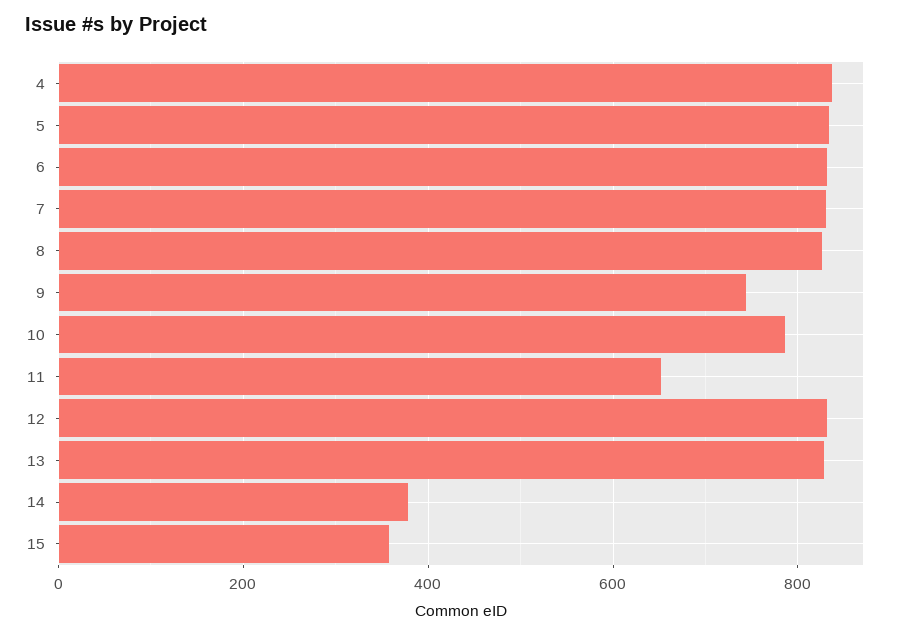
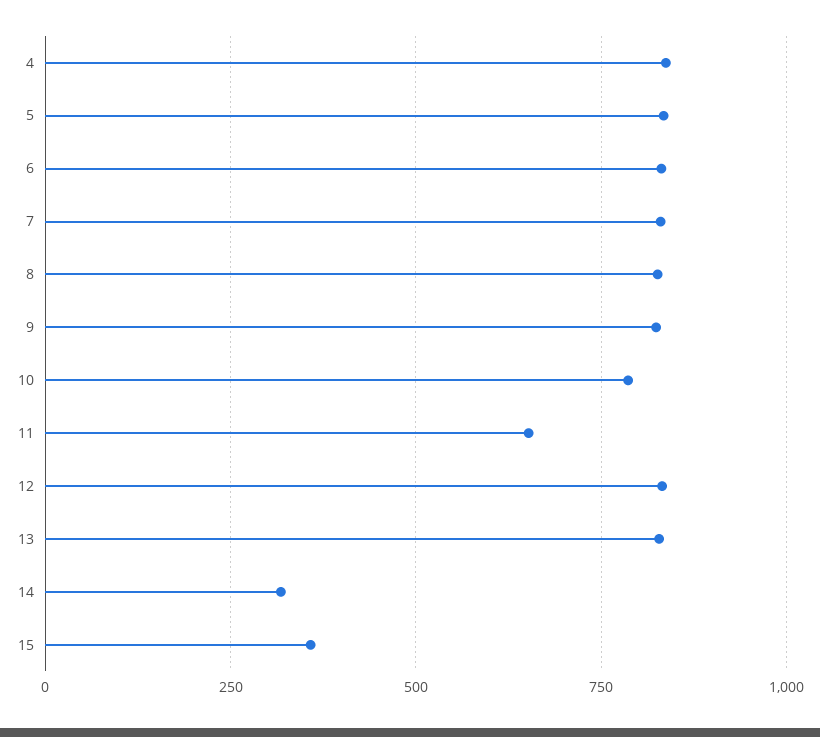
9: 740 -> 825
14: 380 -> 325

